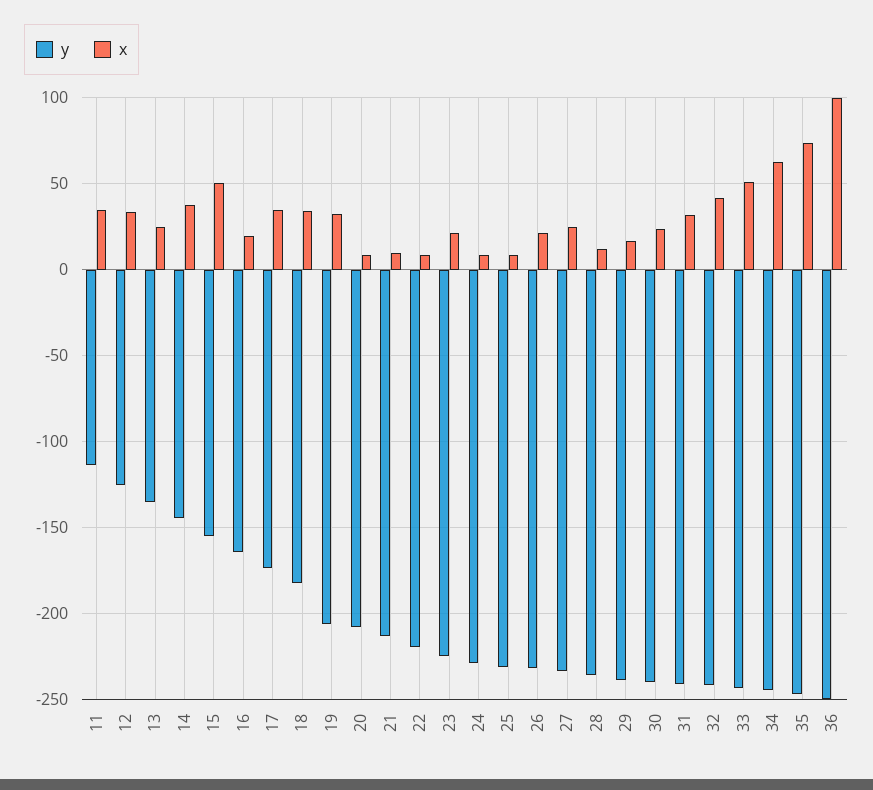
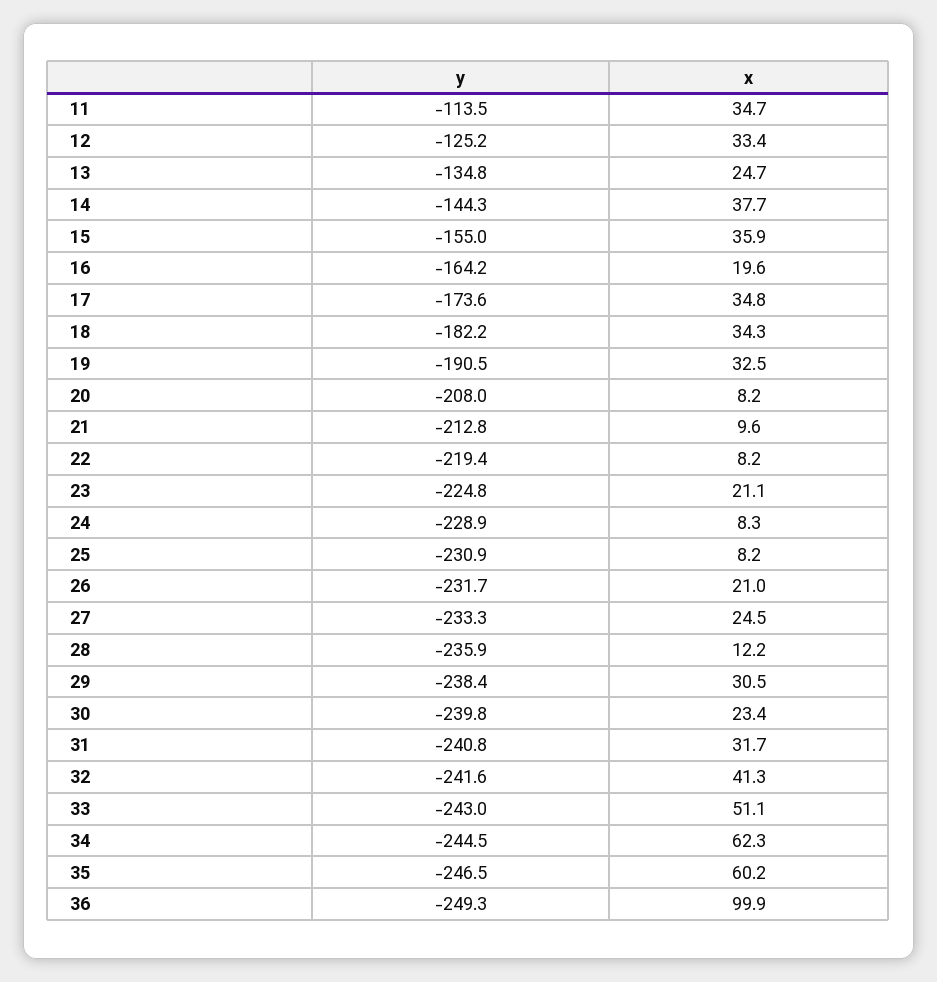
x, 15: 50 -> 35.9
y, 19: -205 -> -190.5
x, 29: 15 -> 30.5
x, 35: 75 -> 60.2

